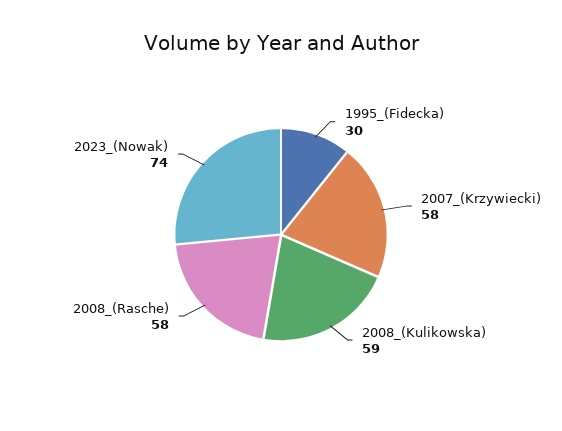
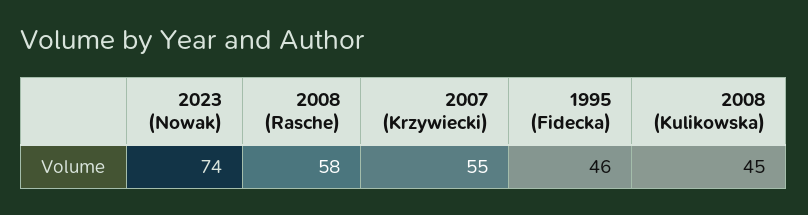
1995_(Fidecka): 30 -> 46
2007_(Krzywiecki): 58 -> 55
2008_(Kulikowska): 59 -> 45

